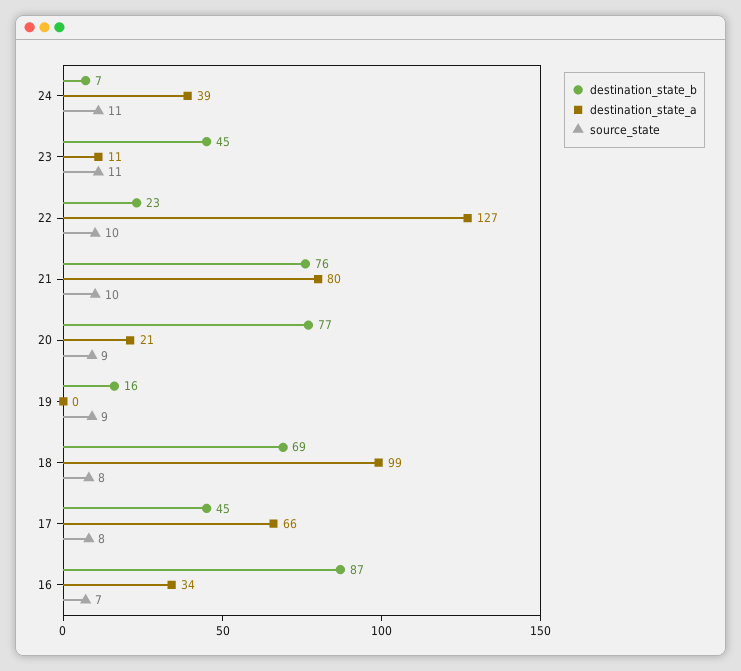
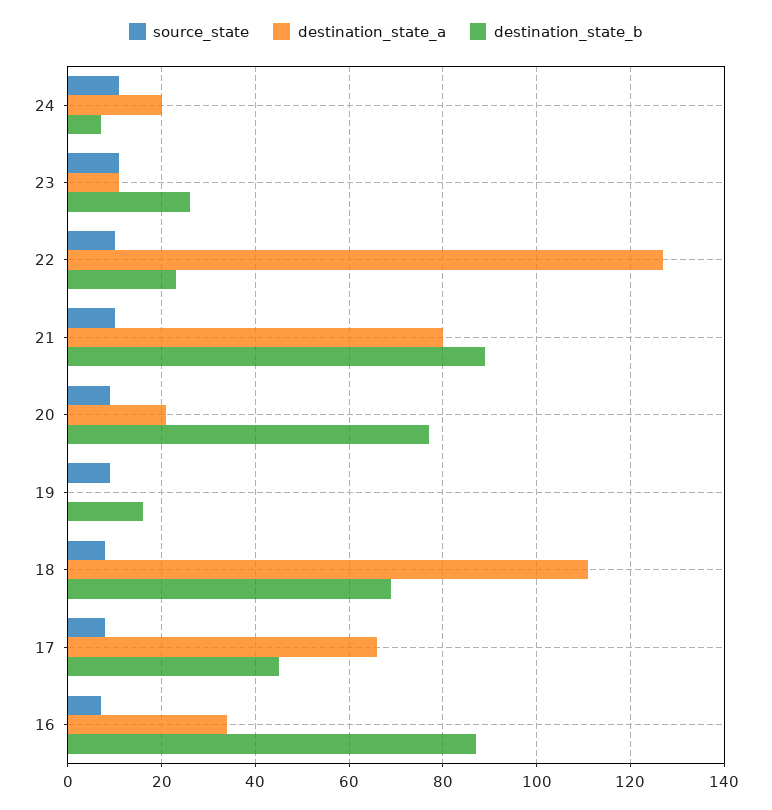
destination_state_a, 24: 39 -> 20
destination_state_b, 23: 45 -> 25
destination_state_b, 21: 76 -> 90
destination_state_a, 18: 99 -> 110

